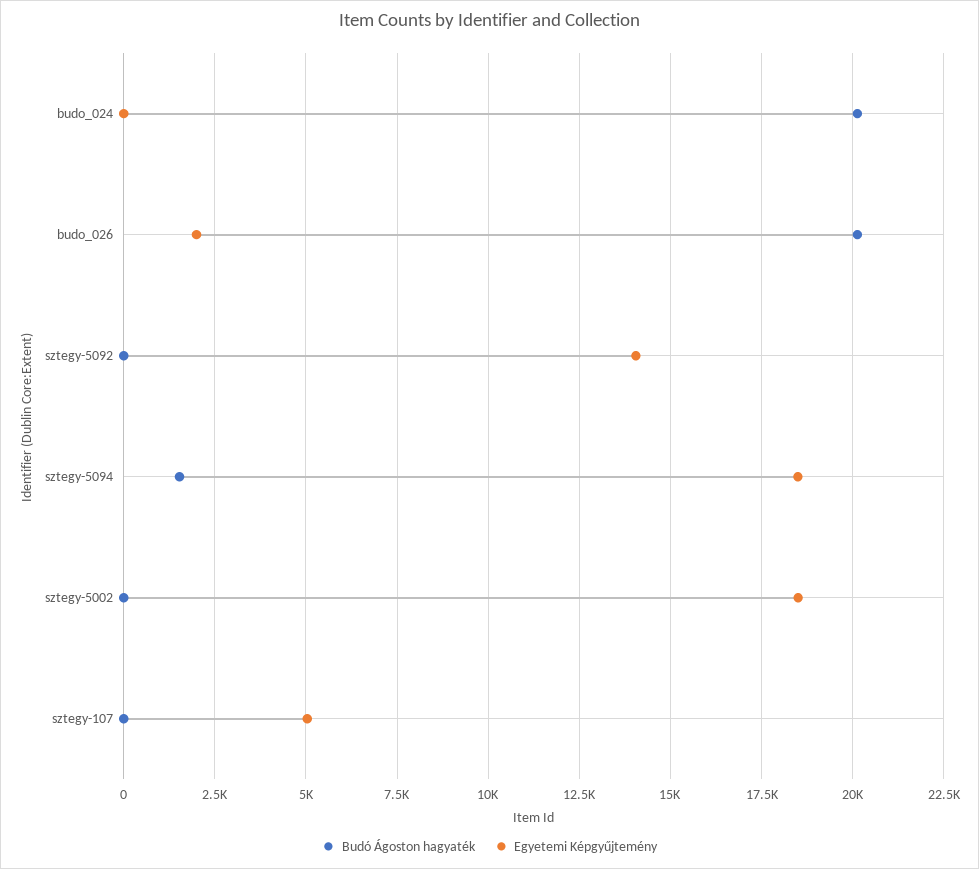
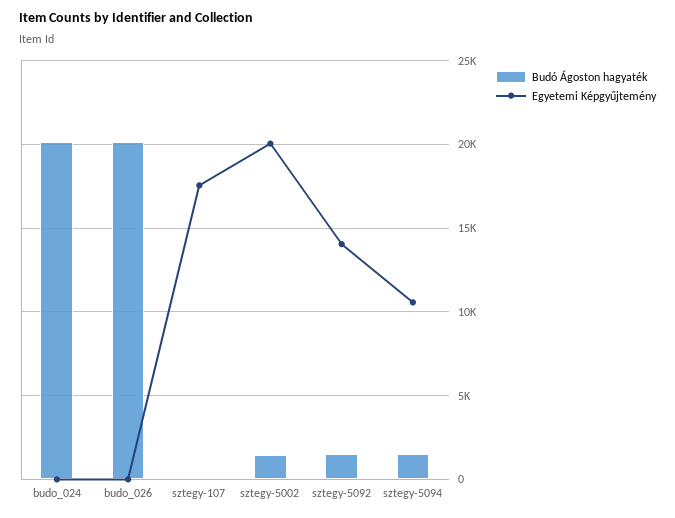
Egyetemi Képgyűjtemény, budo_026: 2000 -> 0
Budó Ágoston hagyaték, sztegy-5092: 0 -> 1500
Egyetemi Képgyűjtemény, sztegy-5094: 18500 -> 10500
Budó Ágoston hagyaték, sztegy-5002: 0 -> 1500
Egyetemi Képgyűjtemény, sztegy-5002: 18500 -> 20000
Egyetemi Képgyűjtemény, sztegy-107: 5000 -> 17500

